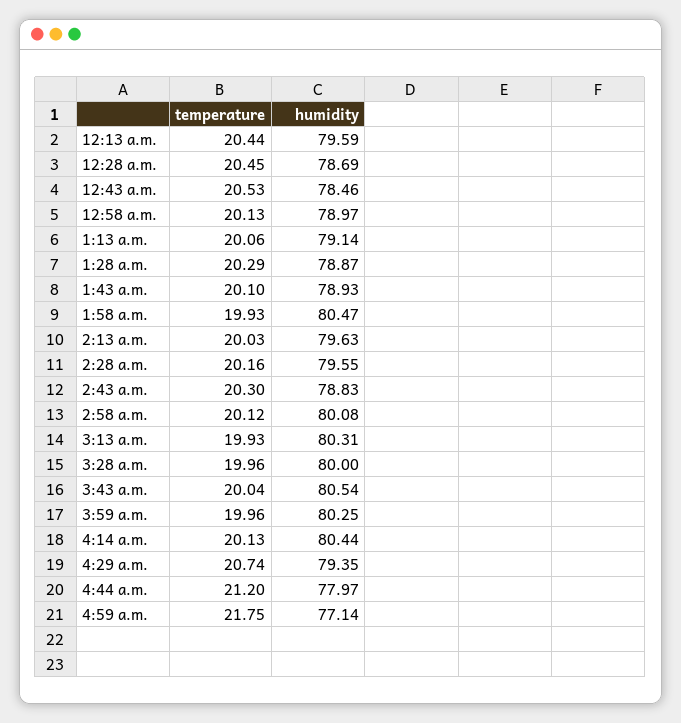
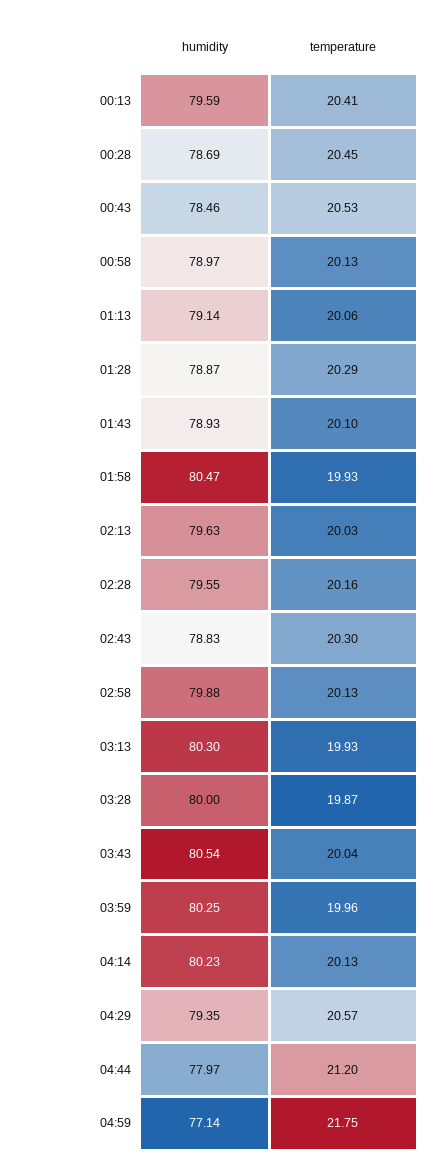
temperature, 12:13 a.m.: 20.44 -> 20.41
temperature, 2:58 a.m.: 20.12 -> 20.13
humidity, 2:58 a.m.: 80.08 -> 79.88
humidity, 3:13 a.m.: 80.31 -> 80.3
temperature, 3:28 a.m.: 19.96 -> 19.87
humidity, 4:14 a.m.: 80.44 -> 80.23
temperature, 4:29 a.m.: 20.74 -> 20.57

